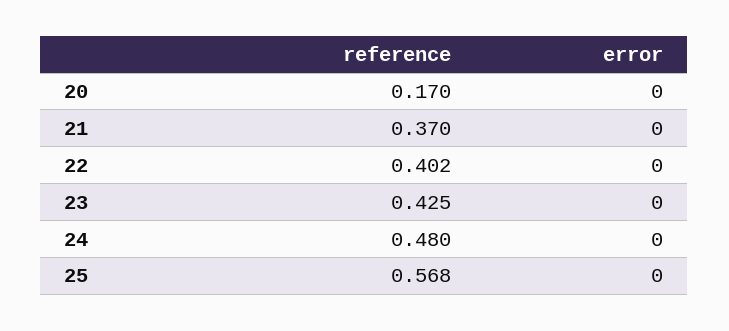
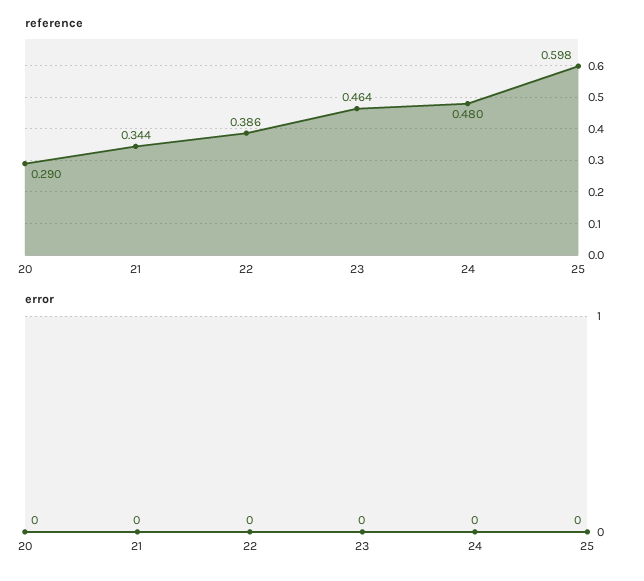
reference, 20: 0.17 -> 0.29
reference, 21: 0.37 -> 0.344
reference, 22: 0.402 -> 0.386
reference, 23: 0.425 -> 0.464
reference, 25: 0.568 -> 0.598

